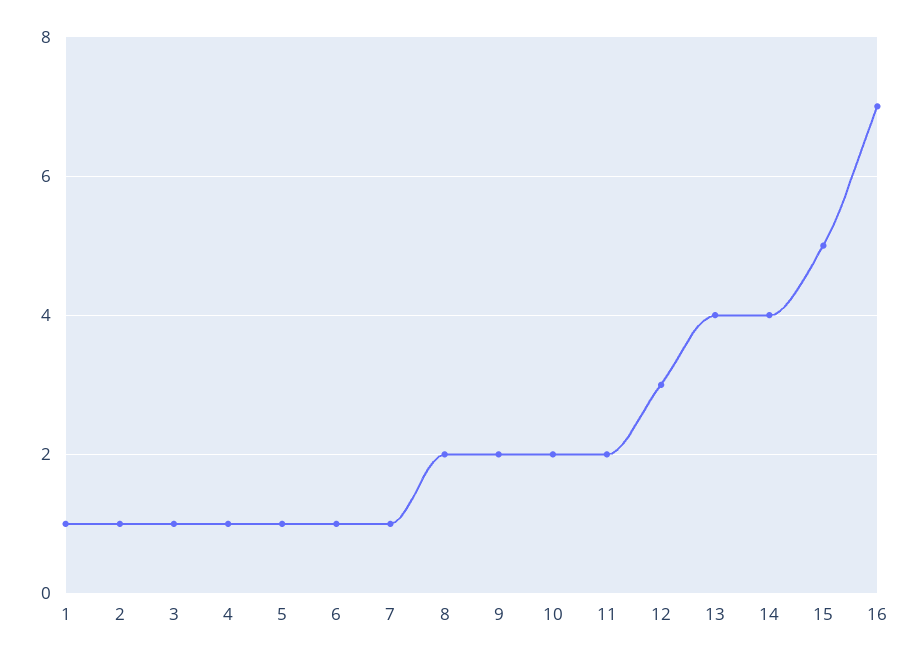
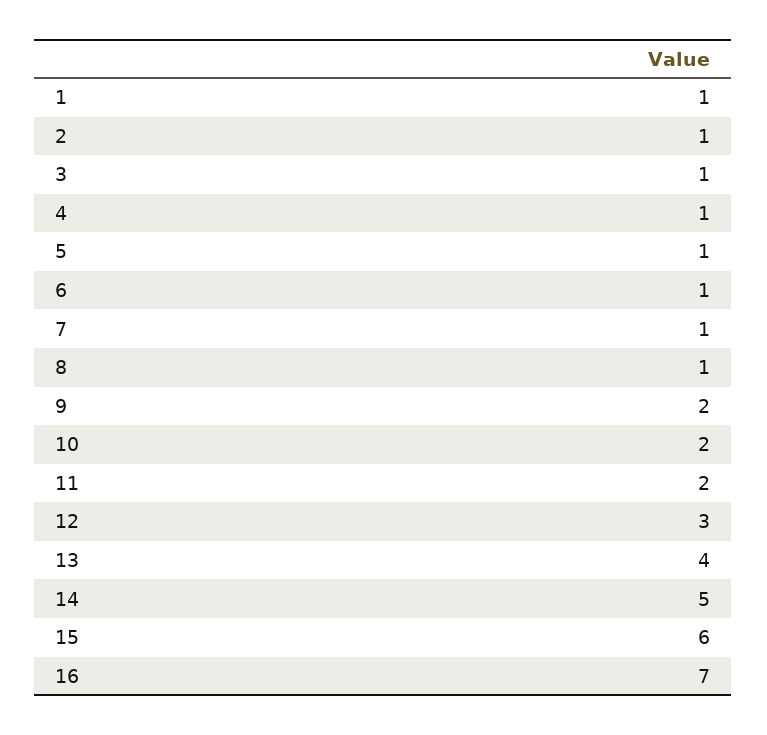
8: 2 -> 1
14: 4 -> 5
15: 5 -> 6

